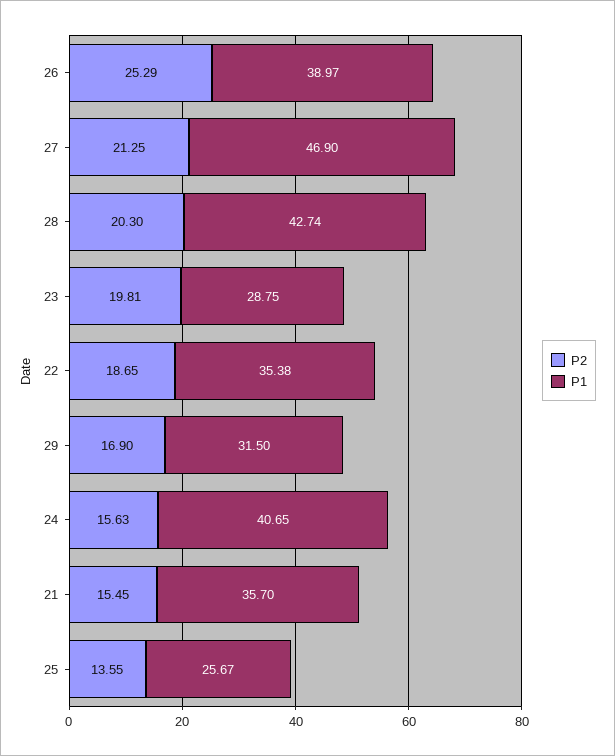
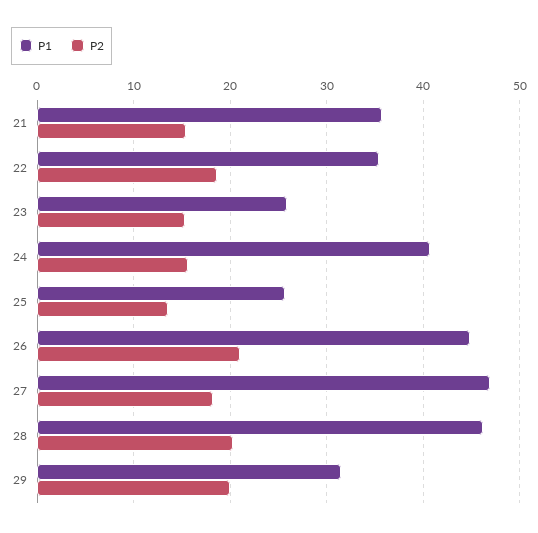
P2, 26: 25.29 -> 21
P1, 26: 38.97 -> 45
P2, 27: 21.25 -> 18
P1, 28: 42.74 -> 46
P2, 23: 19.81 -> 15
P1, 23: 28.75 -> 26
P2, 29: 16.9 -> 20

